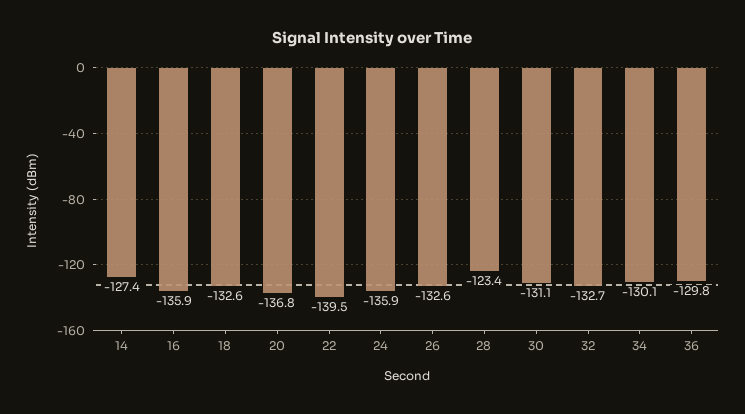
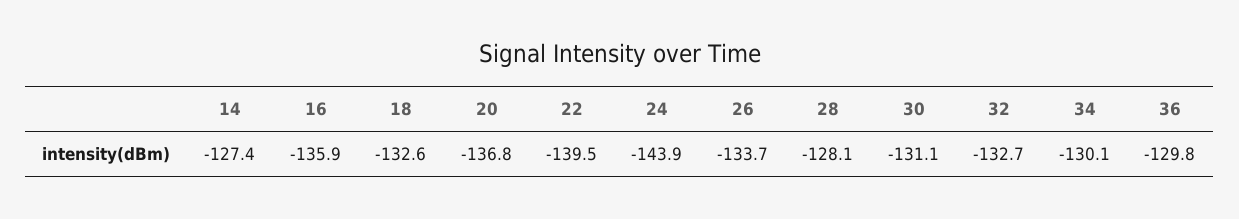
24: -135.9 -> -143.9
26: -132.6 -> -133.7
28: -123.4 -> -128.1

